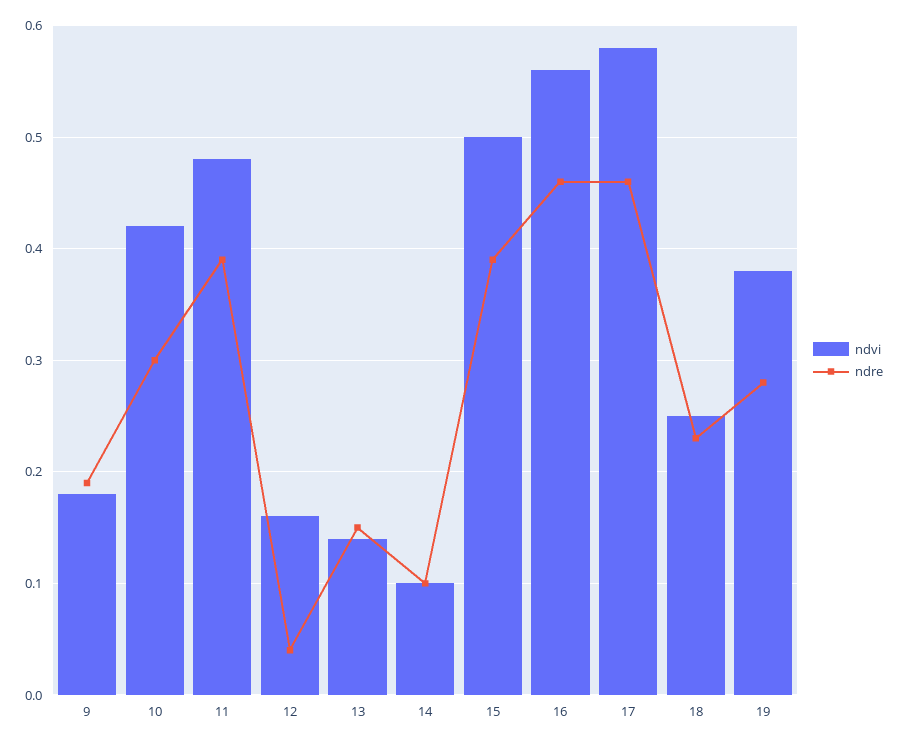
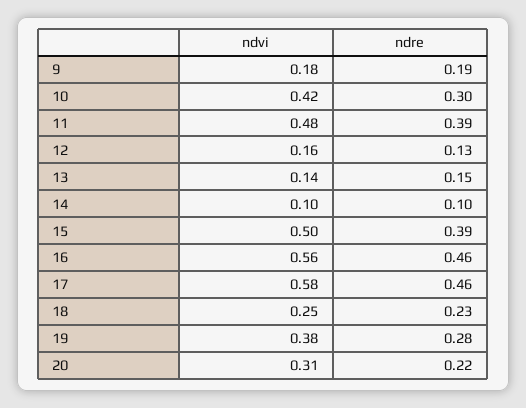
ndre, 12: 0.04 -> 0.13
ndvi, 20: none -> 0.31
ndre, 20: none -> 0.22

